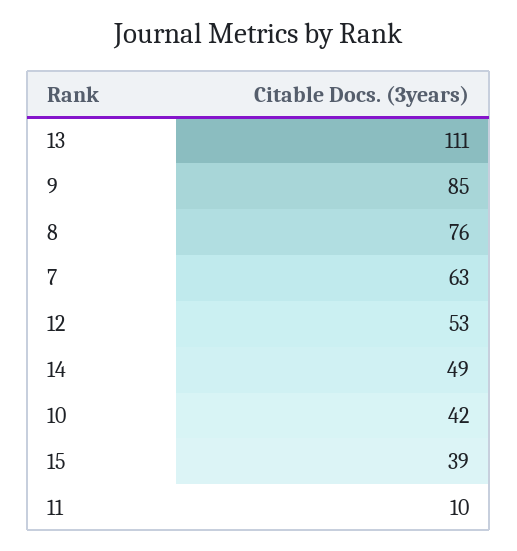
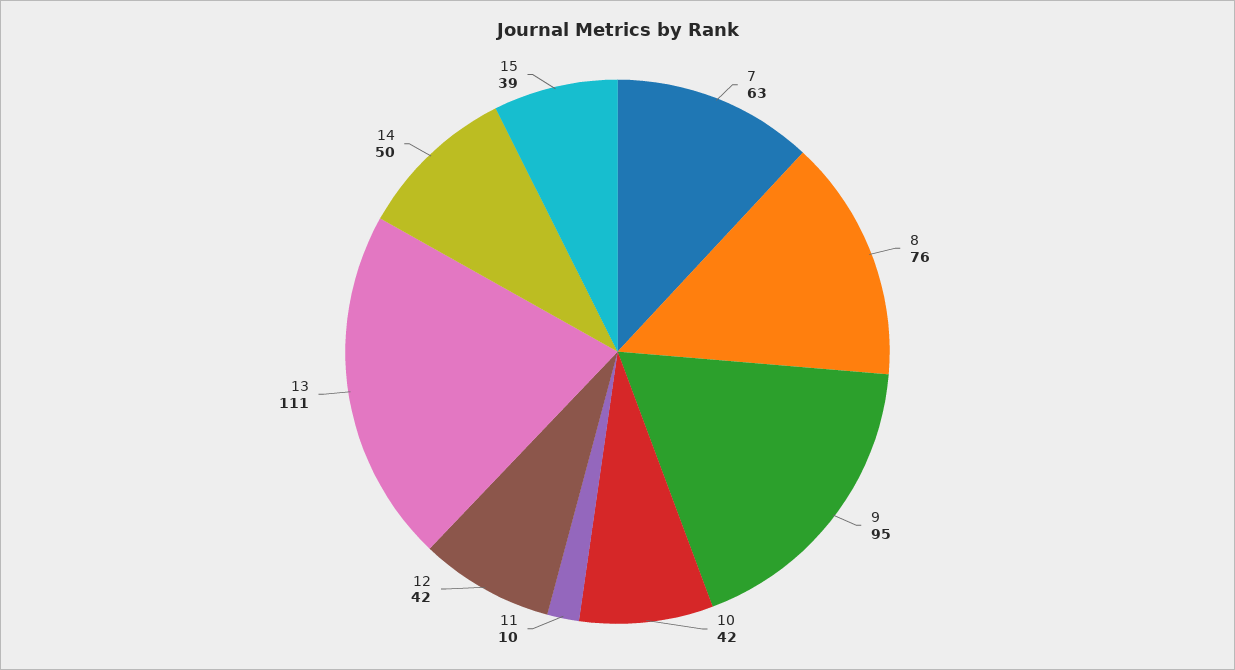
9: 85 -> 95
12: 53 -> 42
14: 49 -> 50

